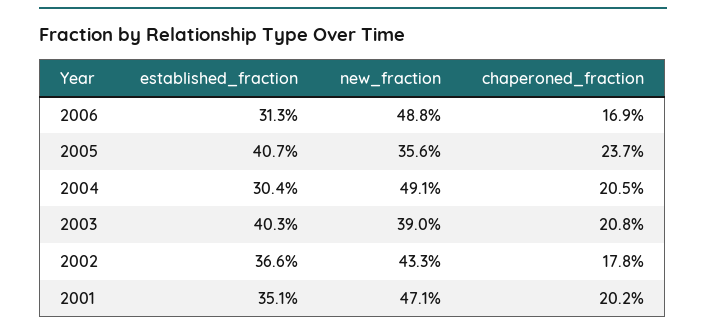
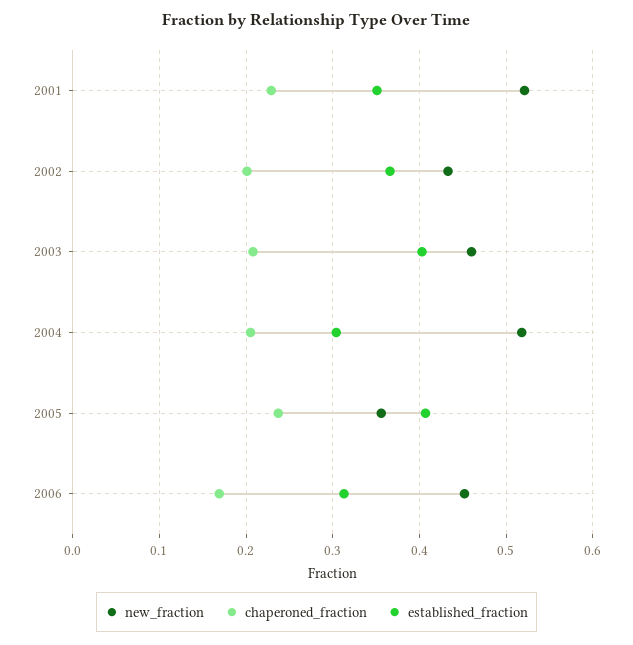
new_fraction, 2006: 0.488 -> 0.45
new_fraction, 2004: 0.491 -> 0.52
new_fraction, 2003: 0.39 -> 0.46
chaperoned_fraction, 2002: 0.178 -> 0.2
new_fraction, 2001: 0.471 -> 0.52
chaperoned_fraction, 2001: 0.202 -> 0.23

